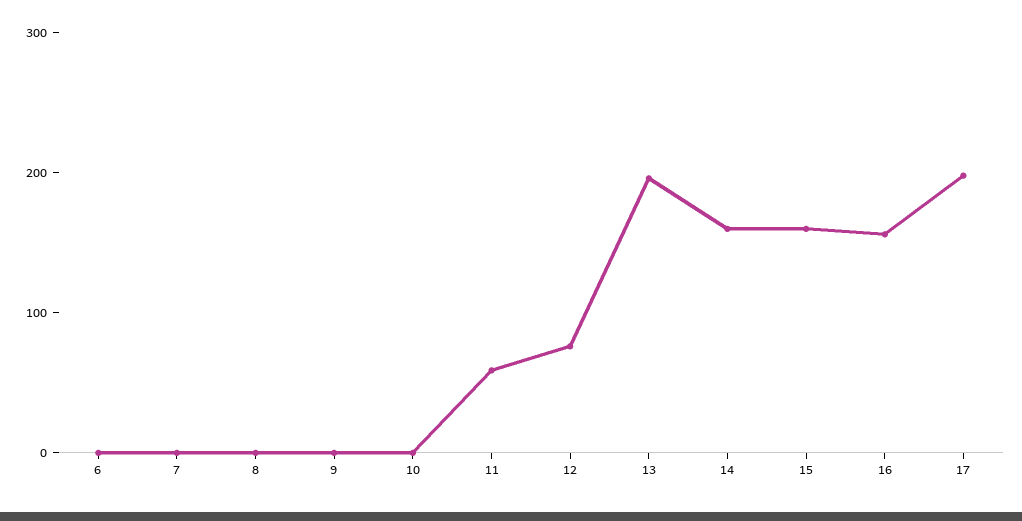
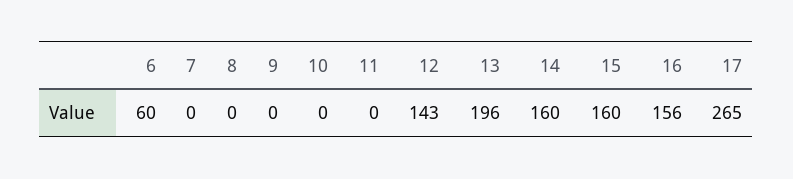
6: 0 -> 60
11: 60 -> 0
12: 80 -> 143
17: 200 -> 265

